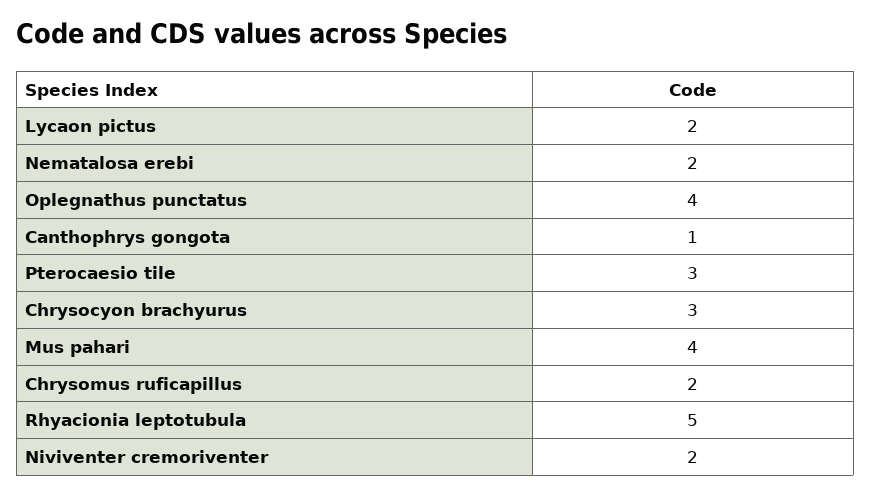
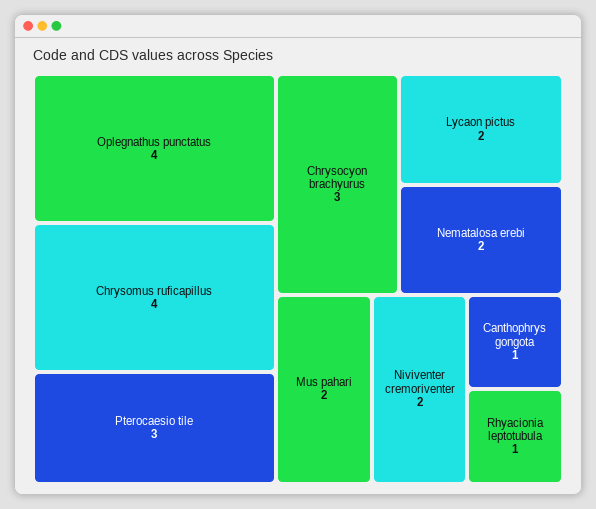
Mus pahari: 4 -> 2
Chrysomus ruficapillus: 2 -> 4
Rhyacionia leptotubula: 5 -> 1

